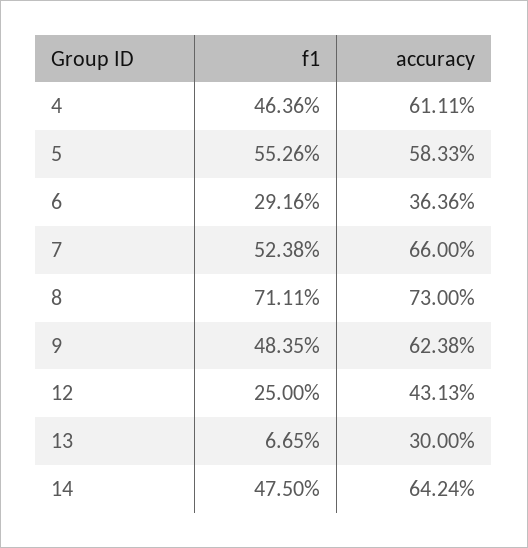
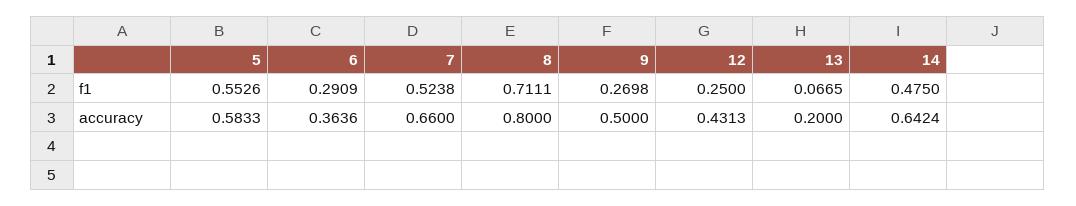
f1, 4: 0.4636 -> none
accuracy, 4: 0.6111 -> none
f1, 6: 0.2916 -> 0.2909
accuracy, 8: 0.73 -> 0.8
f1, 9: 0.4835 -> 0.2698
accuracy, 9: 0.6238 -> 0.5
accuracy, 13: 0.3 -> 0.2

